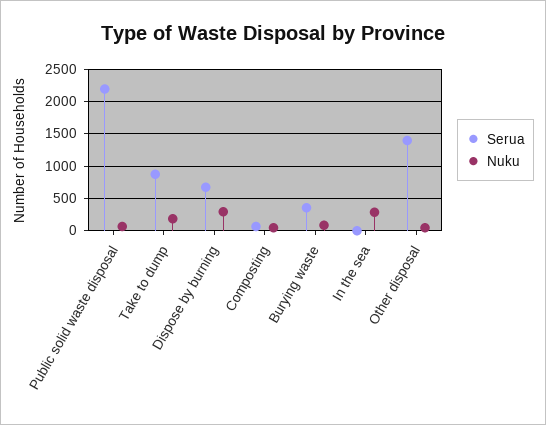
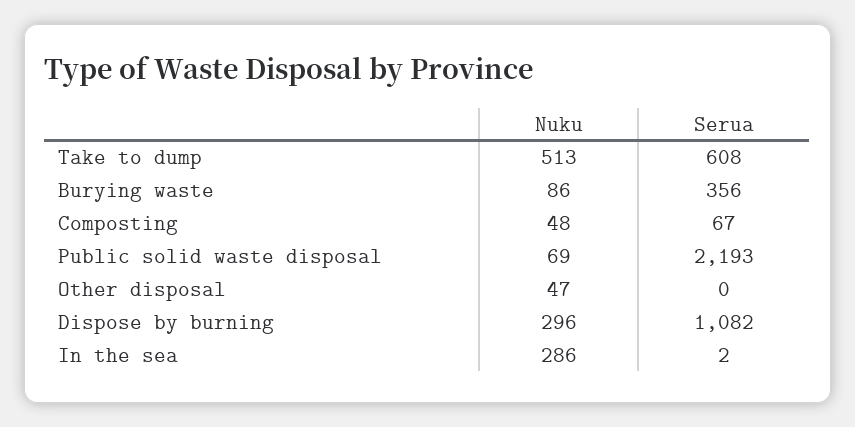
Serua, Take to dump: 900 -> 608
Nuku, Take to dump: 200 -> 513
Serua, Dispose by burning: 700 -> 1082
Serua, Other disposal: 1400 -> 0

